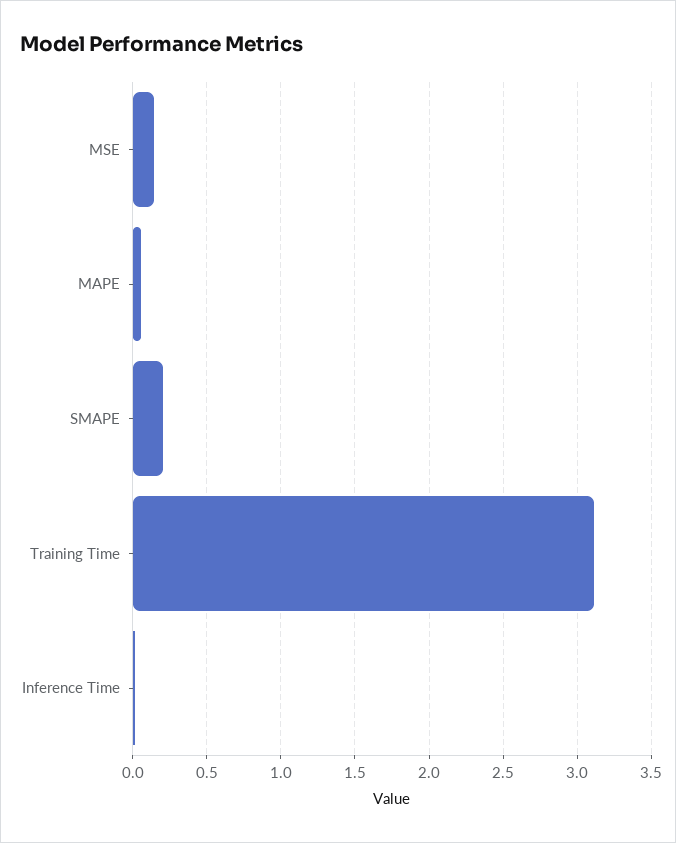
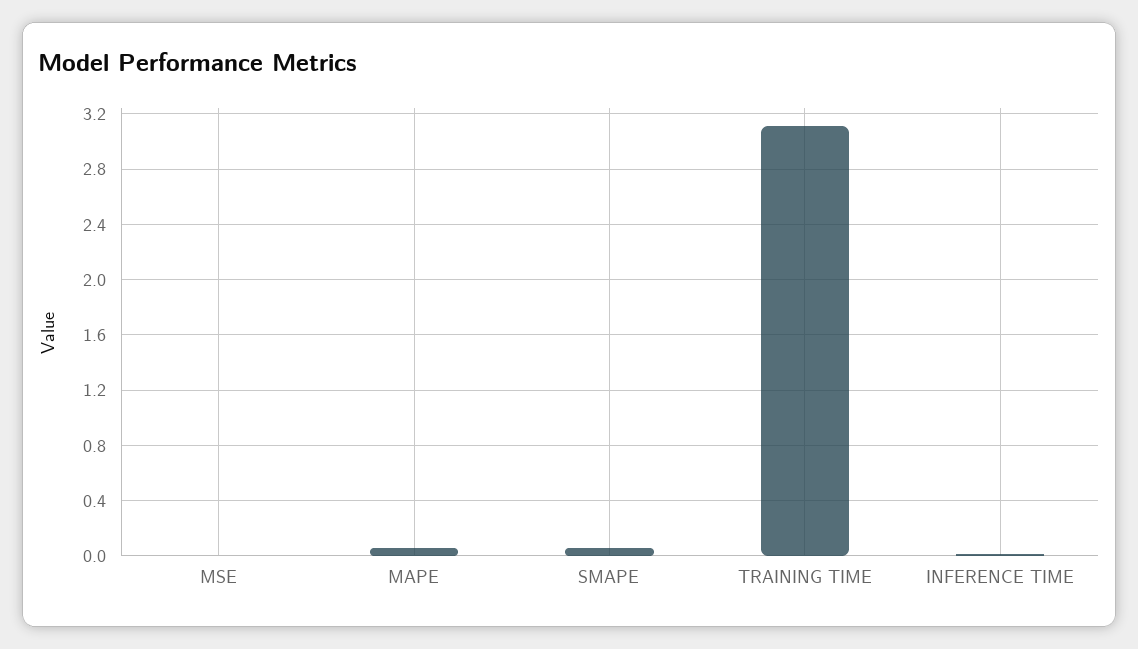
MSE: 0.15 -> 0
SMAPE: 0.2 -> 0.05

